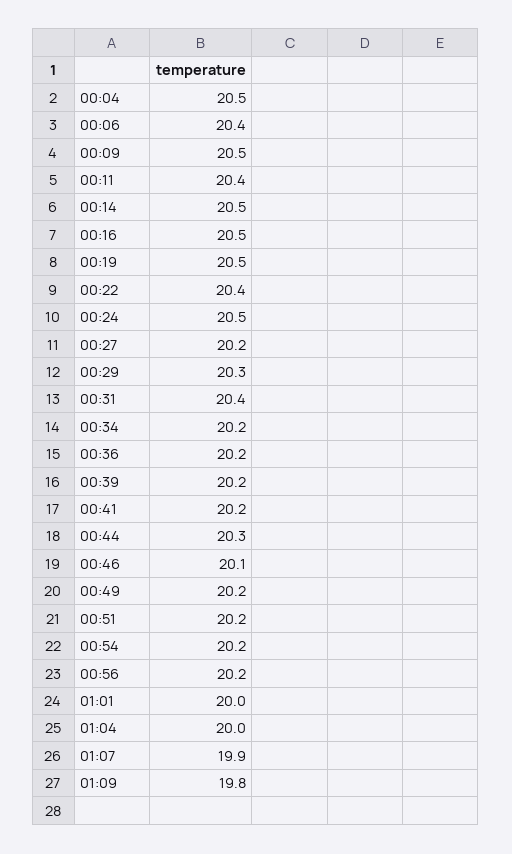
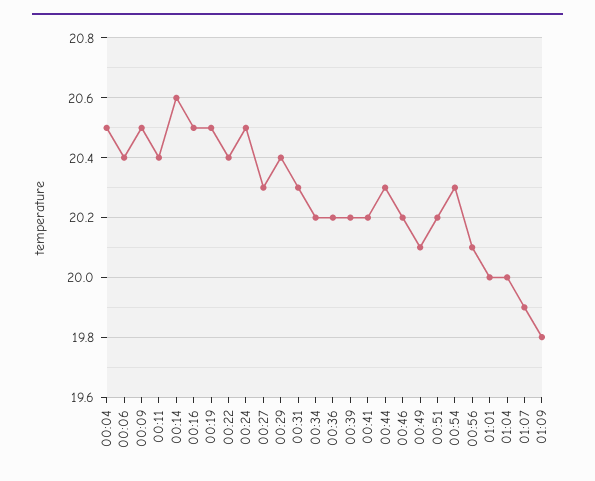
00:14: 20.5 -> 20.6
00:27: 20.2 -> 20.3
00:29: 20.3 -> 20.4
00:31: 20.4 -> 20.3
00:46: 20.1 -> 20.2
00:49: 20.2 -> 20.1
00:54: 20.2 -> 20.3
00:56: 20.2 -> 20.1

